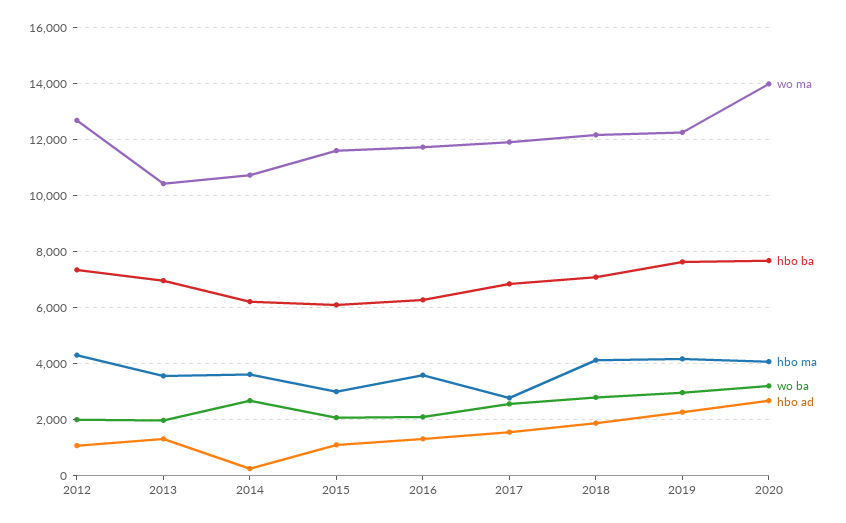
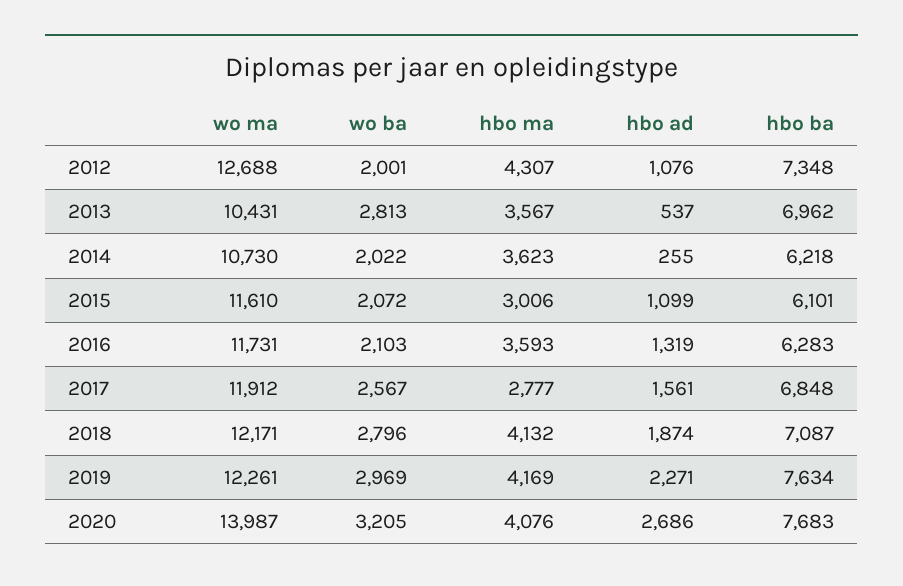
wo ba, 2013: 2000 -> 2813
hbo ad, 2013: 1250 -> 537
wo ba, 2014: 2750 -> 2022

